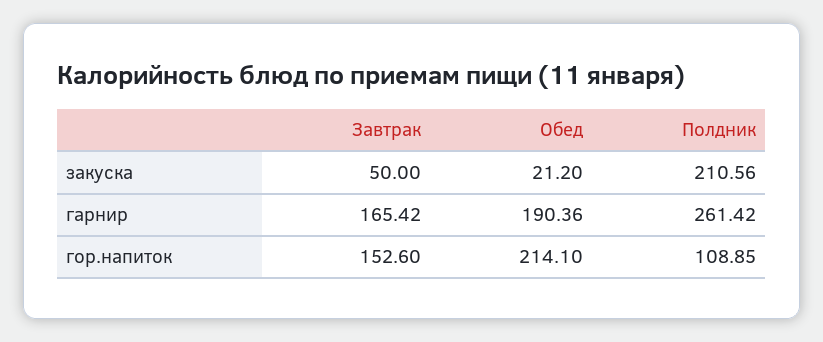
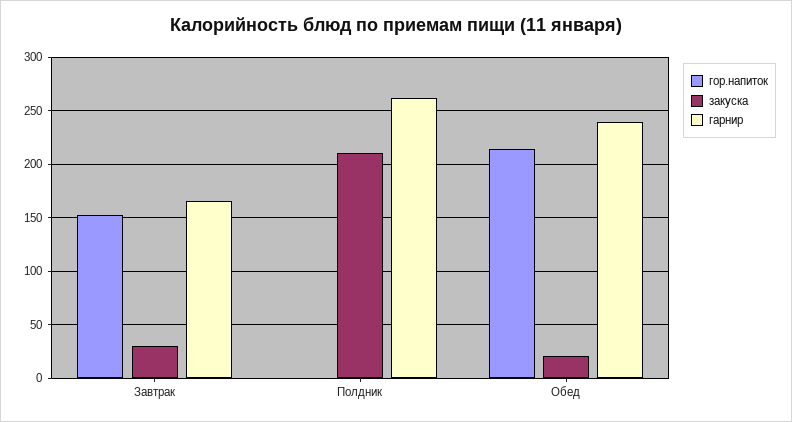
закуска, Завтрак: 50 -> 30
гарнир, Обед: 190.36 -> 240
гор.напиток, Полдник: 108.85 -> 0

